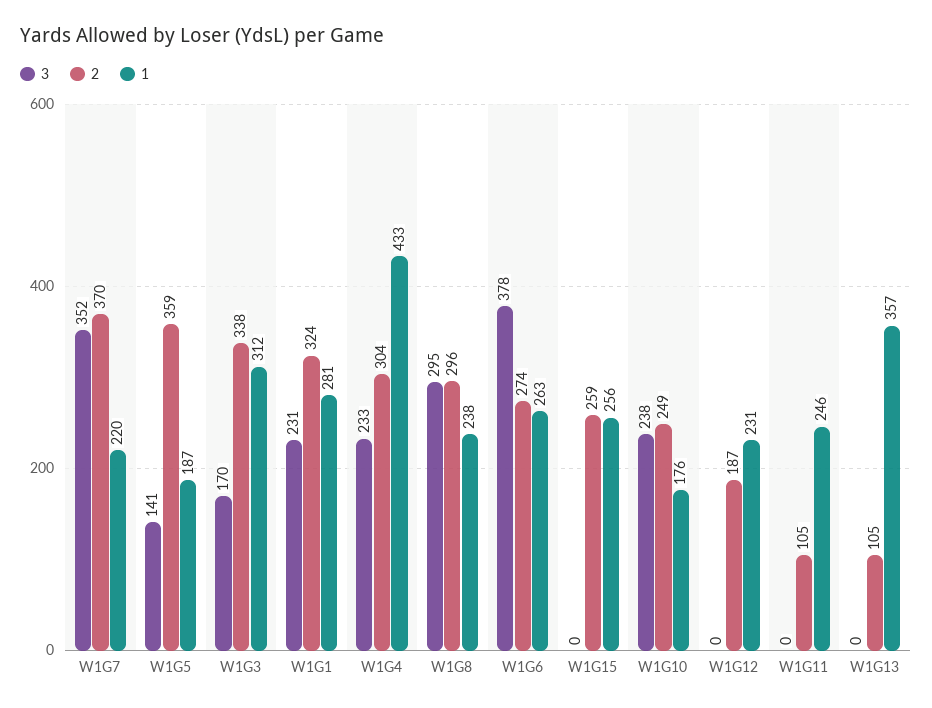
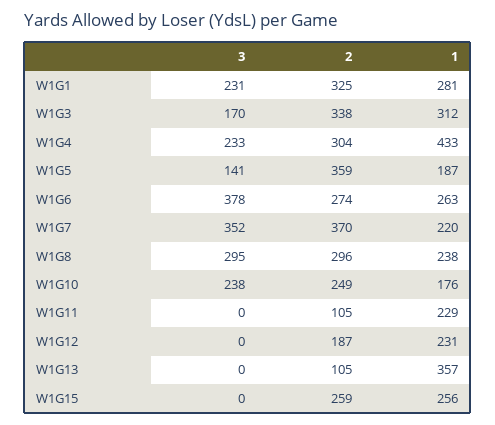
2, W1G1: 324 -> 325
1, W1G11: 246 -> 229

